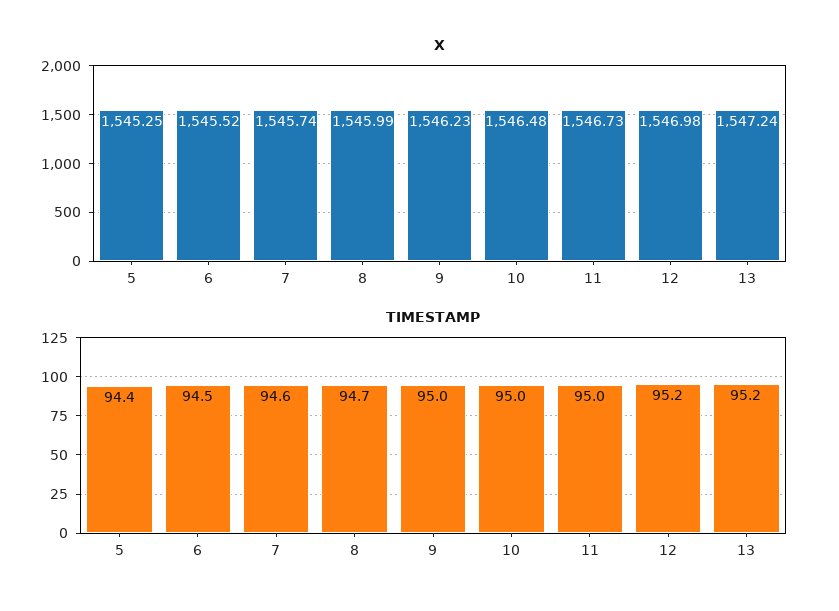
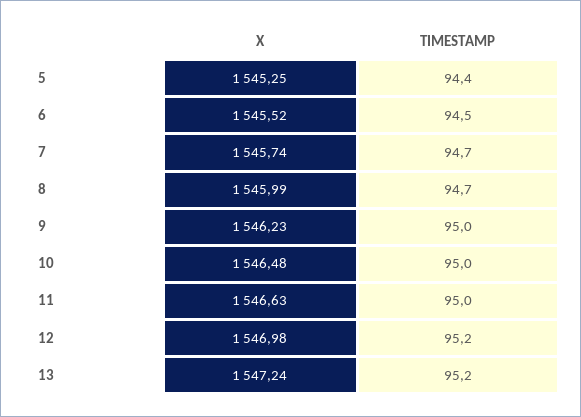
X, 11: 1546.73 -> 1546.63
TIMESTAMP, 7: 94.6 -> 94.7

